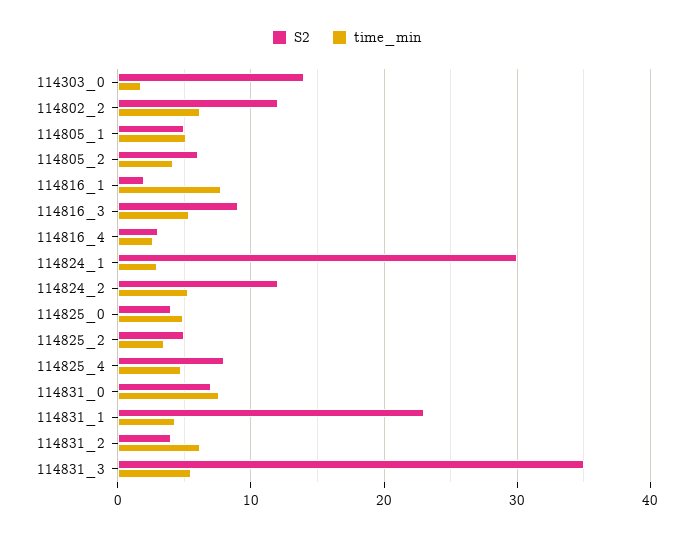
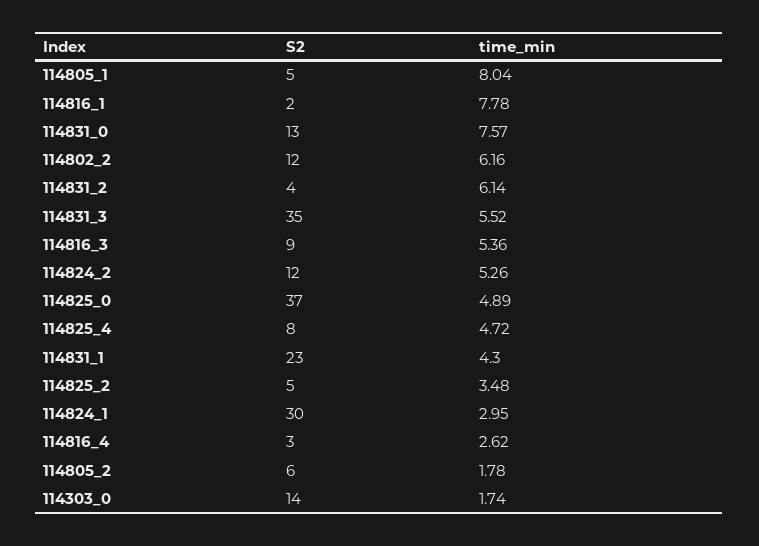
time_min, 114805_1: 5 -> 8.04
time_min, 114805_2: 4 -> 1.78
S2, 114825_0: 4 -> 37
S2, 114831_0: 7 -> 13

